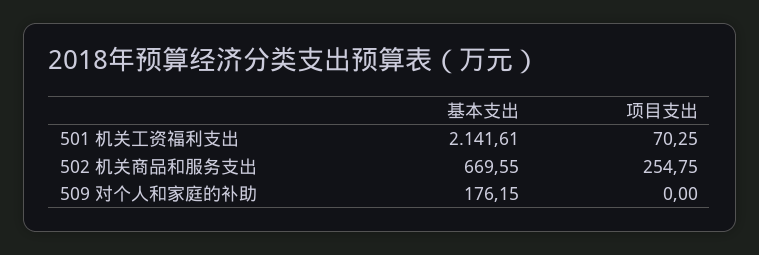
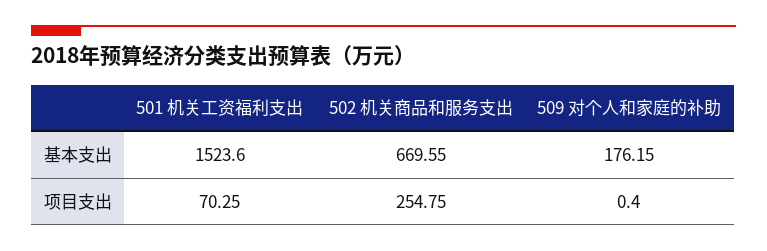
基本支出, 501 机关工资福利支出: 2141.61 -> 1523.6
项目支出, 509 对个人和家庭的补助: 0 -> 0.4

